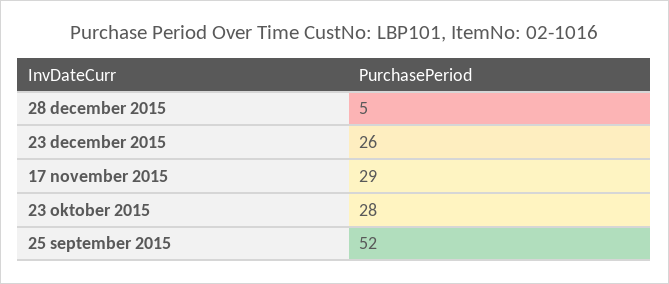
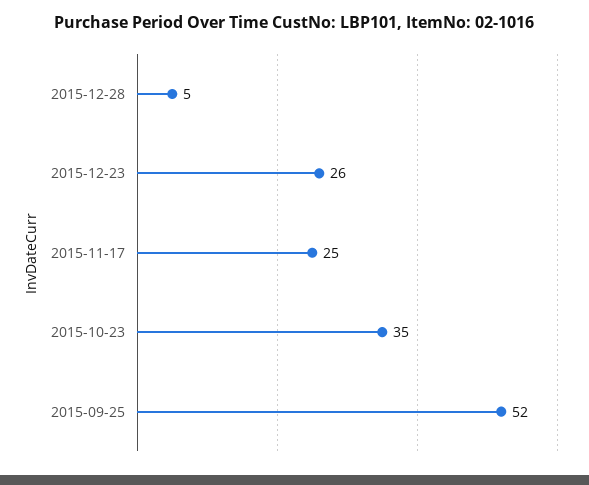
17 november 2015: 29 -> 25
23 oktober 2015: 28 -> 35

